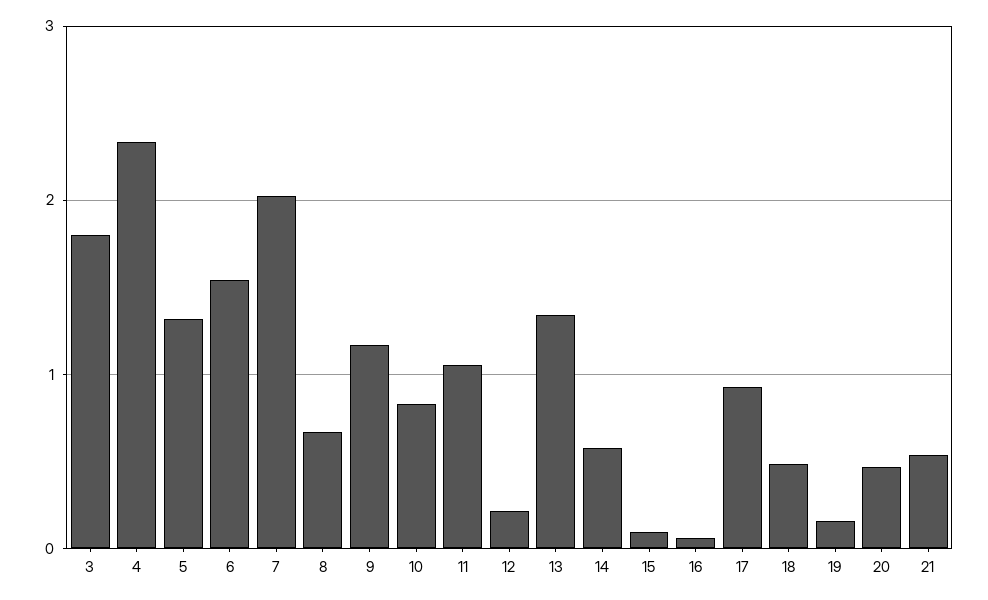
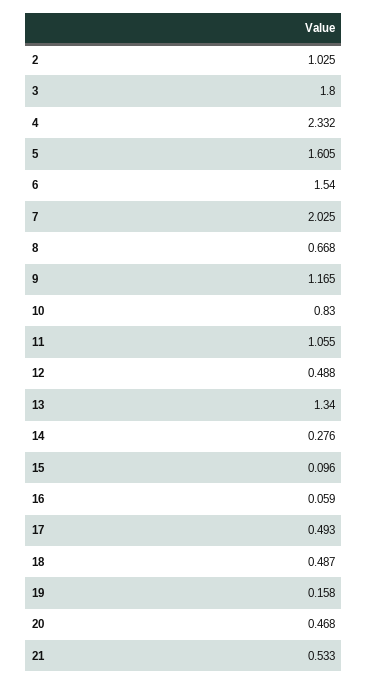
5: 1.3 -> 1.605
12: 0.2 -> 0.488
14: 0.6 -> 0.276
17: 0.9 -> 0.493
2: none -> 1.025

